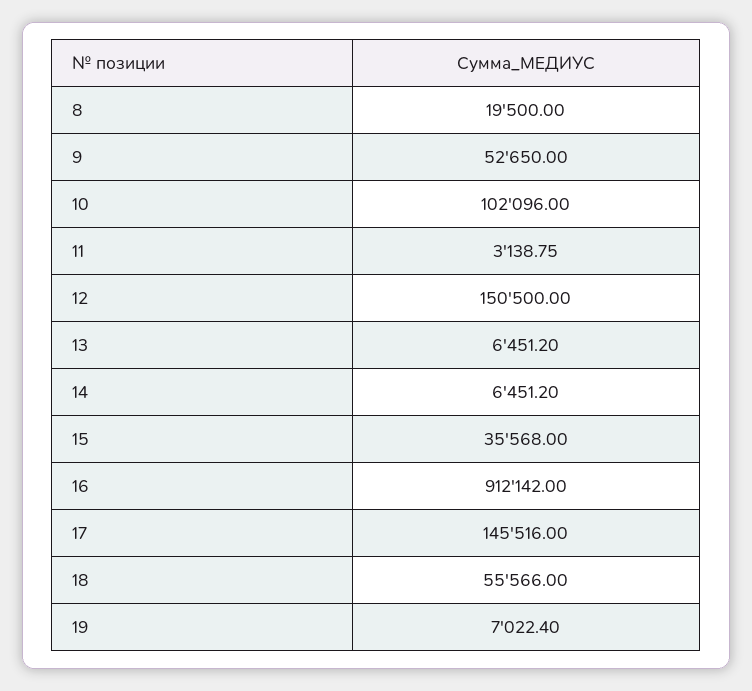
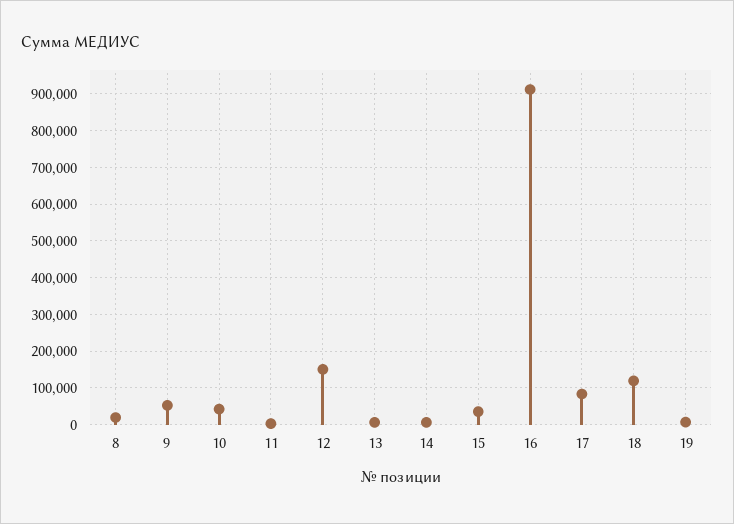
10: 102096 -> 40000
17: 145516 -> 80000
18: 55566 -> 120000

